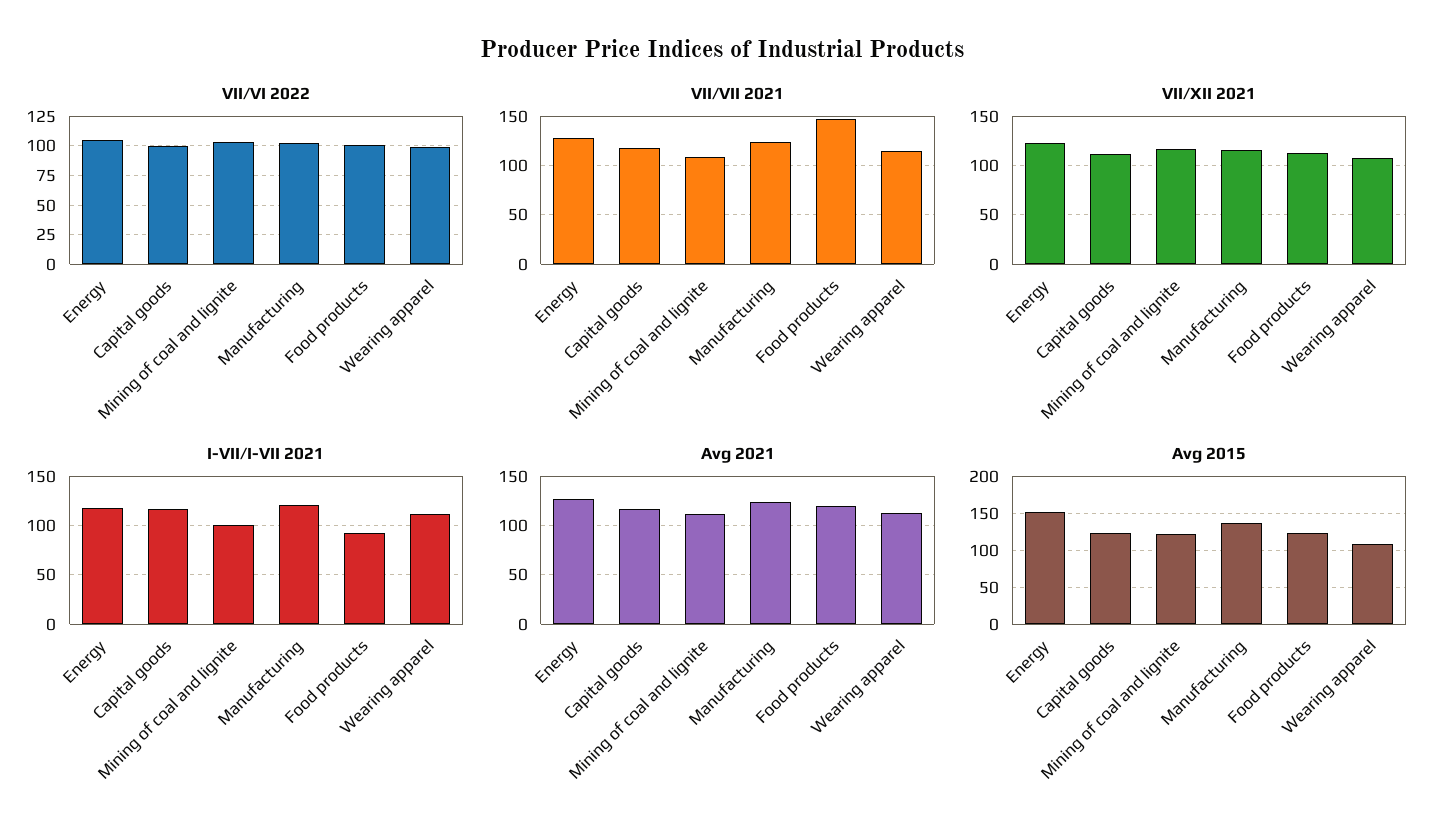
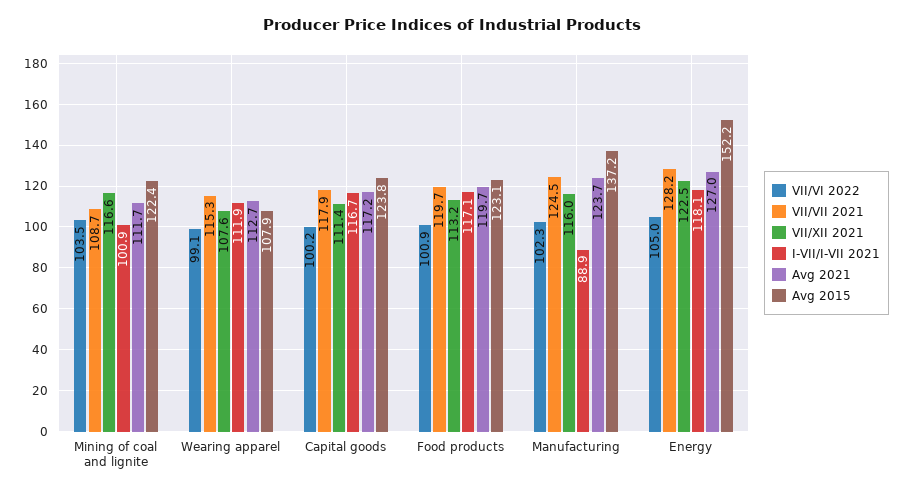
VII/VII 2021, Food products: 150 -> 119.7
I-VII/I-VII 2021, Manufacturing: 120 -> 88.9
I-VII/I-VII 2021, Food products: 90 -> 117.1

